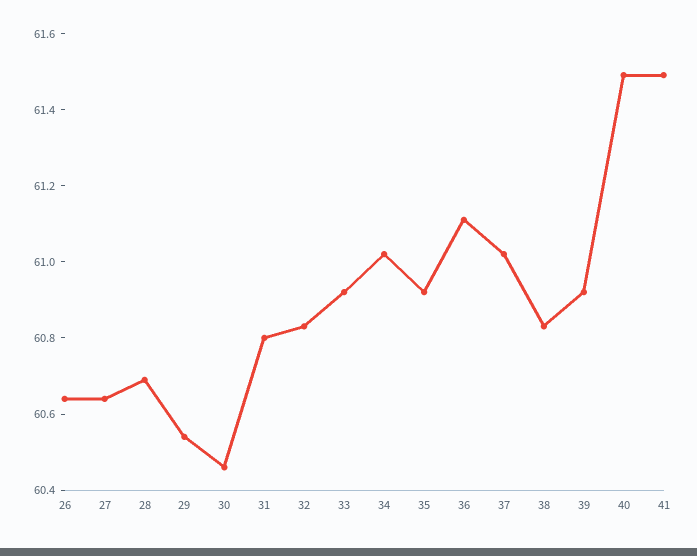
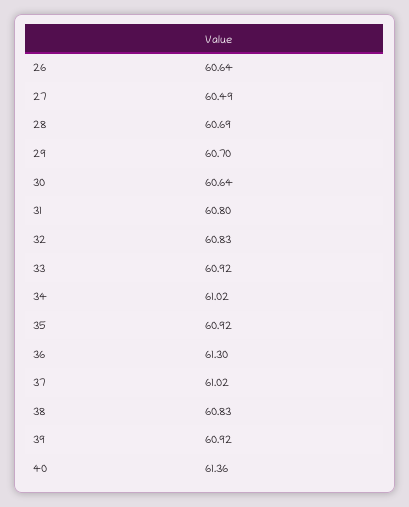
27: 60.65 -> 60.49
29: 60.55 -> 60.7
30: 60.45 -> 60.64
36: 61.1 -> 61.3
40: 61.5 -> 61.36
41: 61.5 -> none

